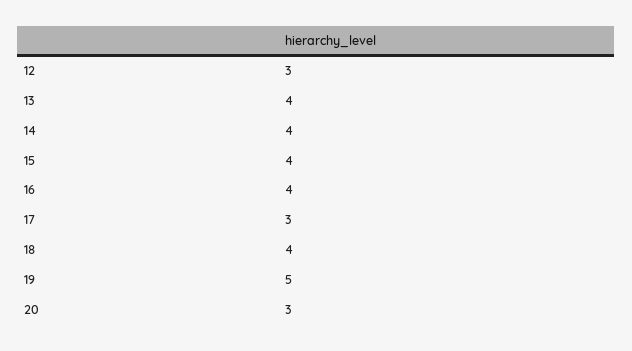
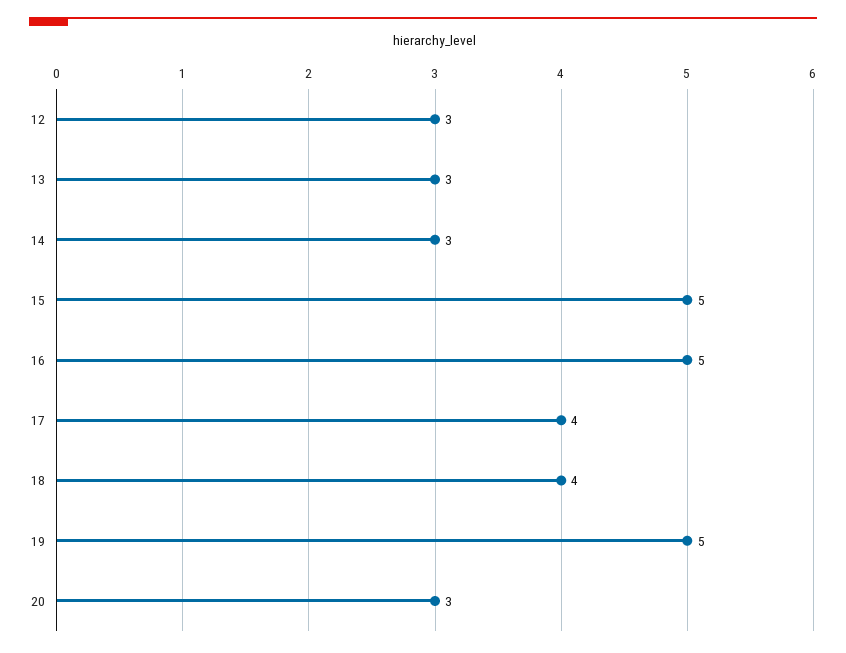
13: 4 -> 3
14: 4 -> 3
15: 4 -> 5
16: 4 -> 5
17: 3 -> 4

